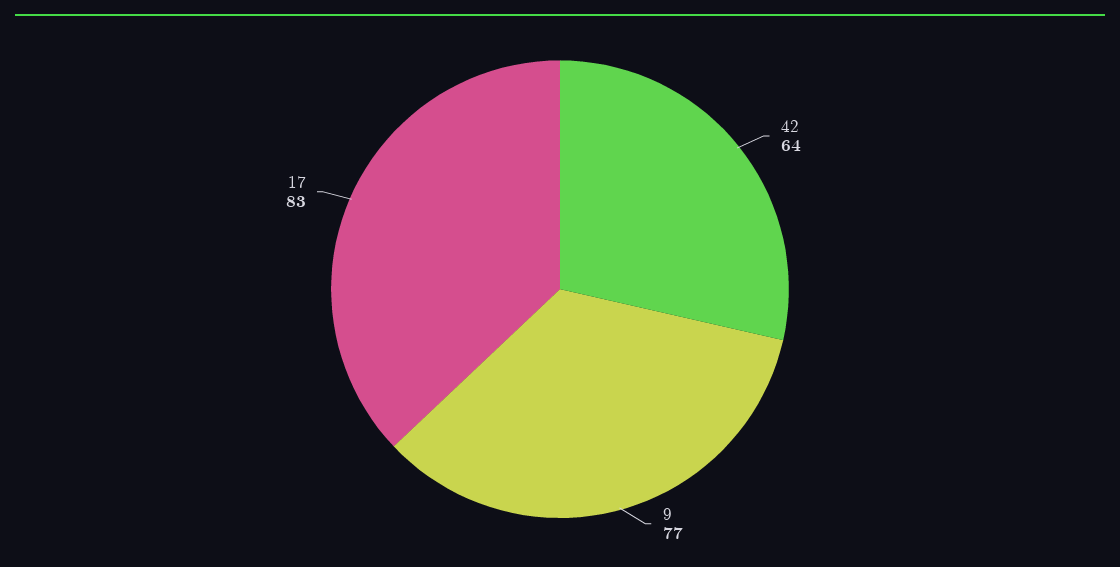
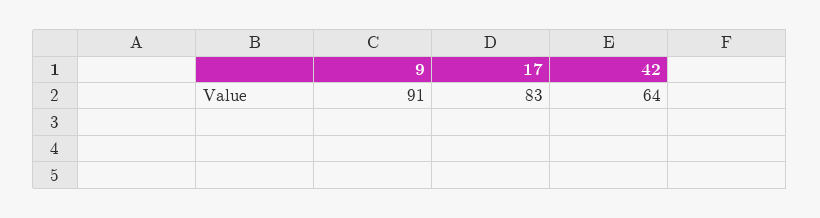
9: 77 -> 91

